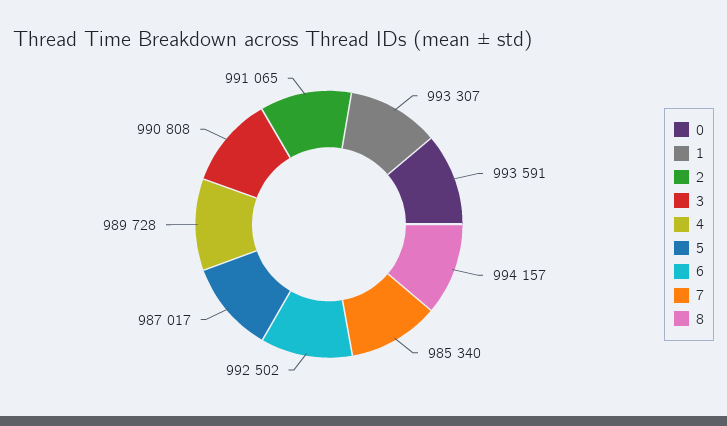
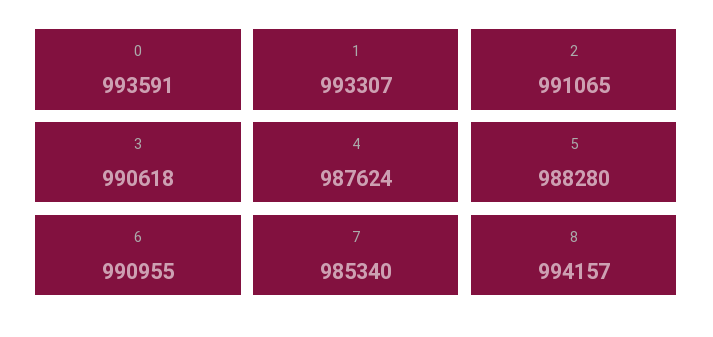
3: 990808 -> 990618
4: 989728 -> 987624
5: 987017 -> 988280
6: 992502 -> 990955

